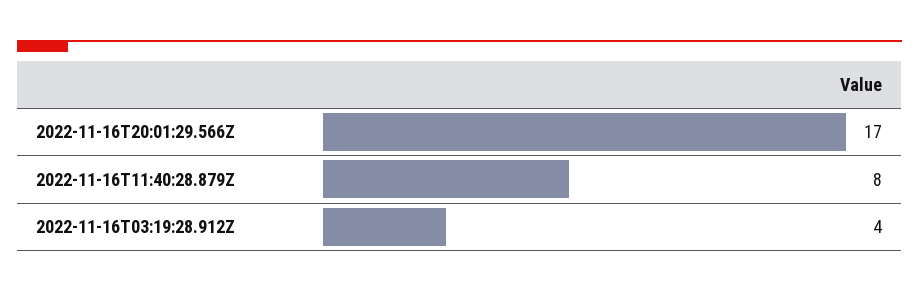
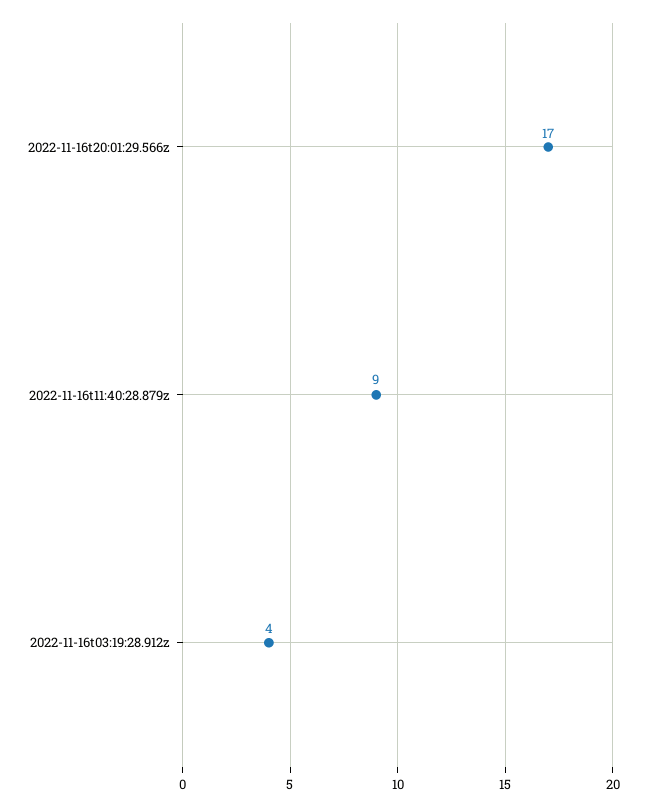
2022-11-16T11:40:28.879Z: 8 -> 9

